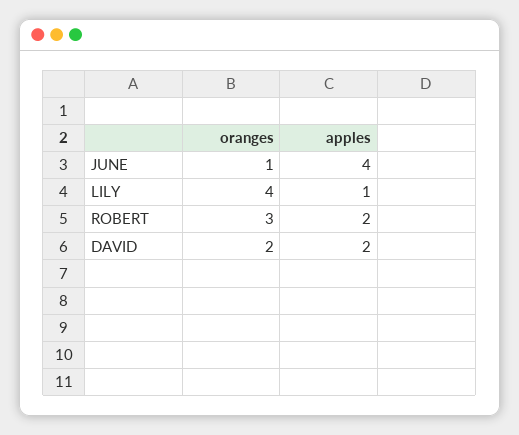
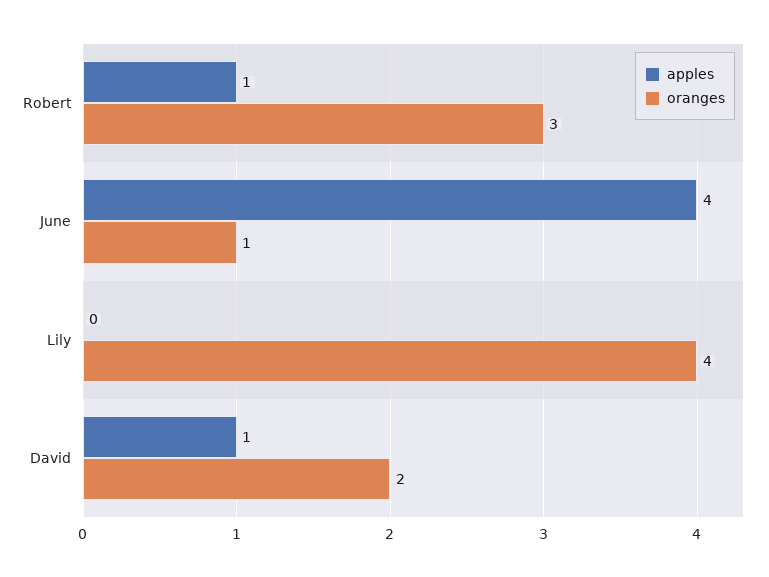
apples, LILY: 1 -> 0
apples, ROBERT: 2 -> 1
apples, DAVID: 2 -> 1

